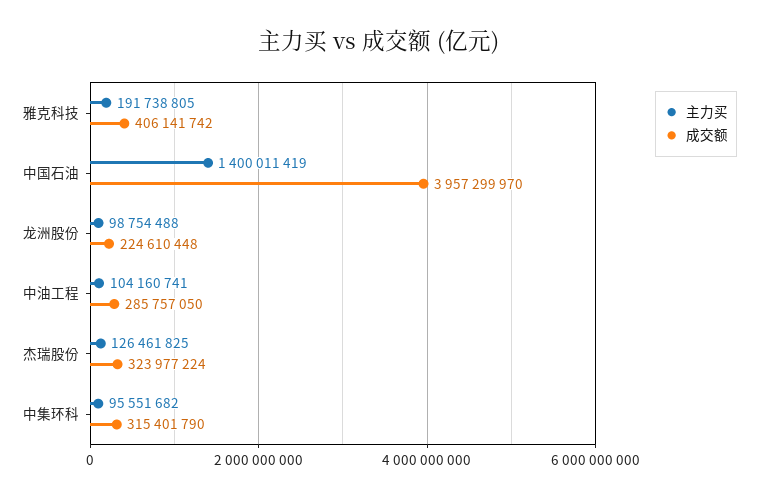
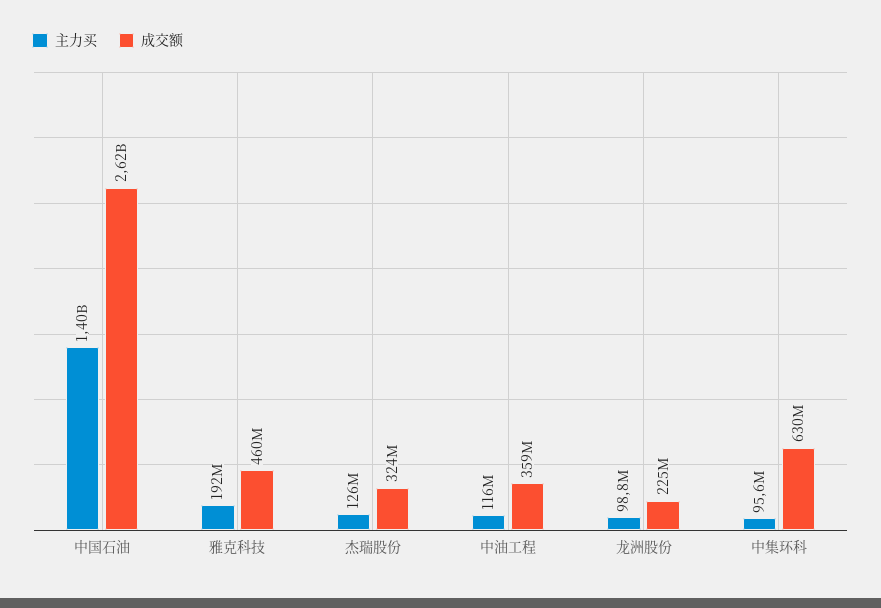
成交额, 雅克科技: 406141742 -> 460000000
成交额, 中国石油: 3957299970 -> 2620000000
主力买, 中油工程: 104160741 -> 116000000
成交额, 中油工程: 285757050 -> 359000000
成交额, 中集环科: 315401790 -> 630000000

